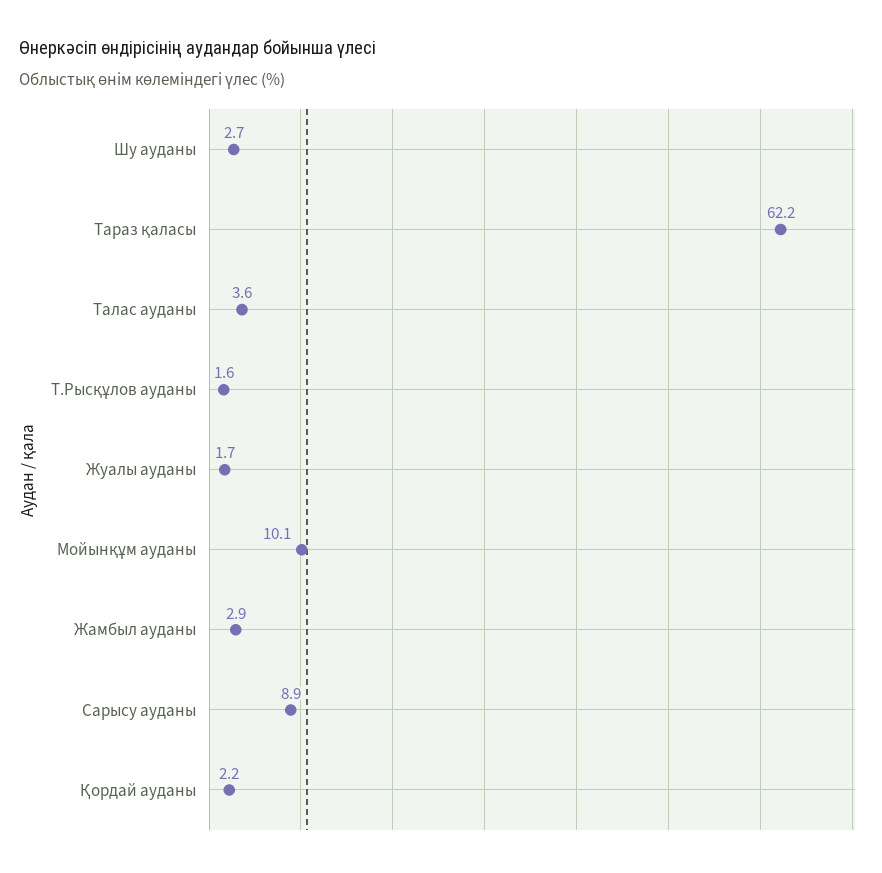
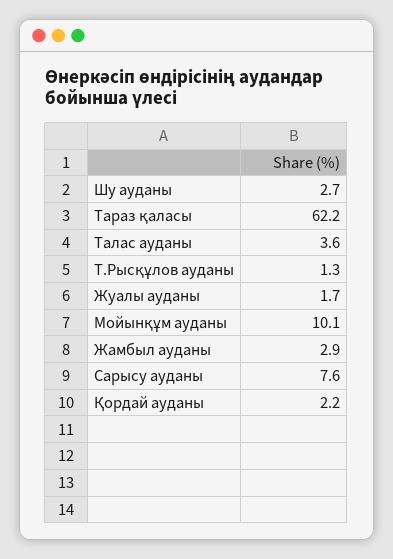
Т.Рысқұлов ауданы: 1.6 -> 1.3
Сарысу ауданы: 8.9 -> 7.6

